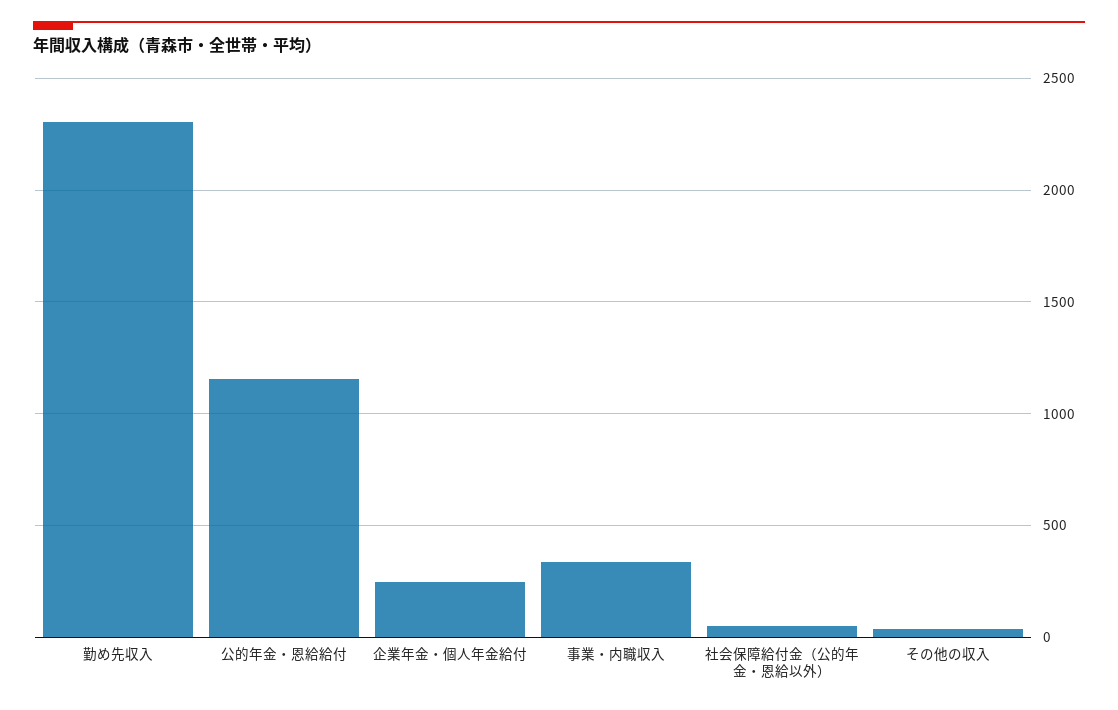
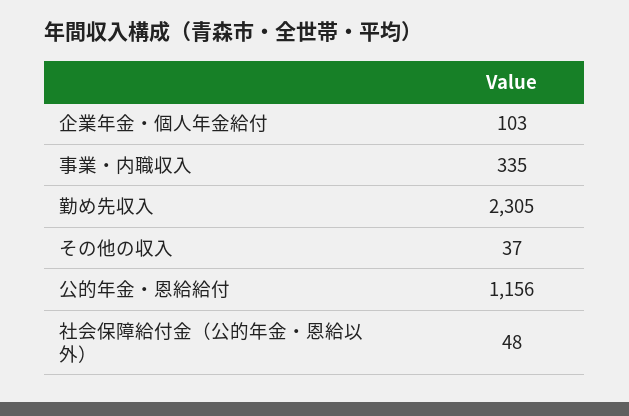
企業年金・個人年金給付: 250 -> 103

